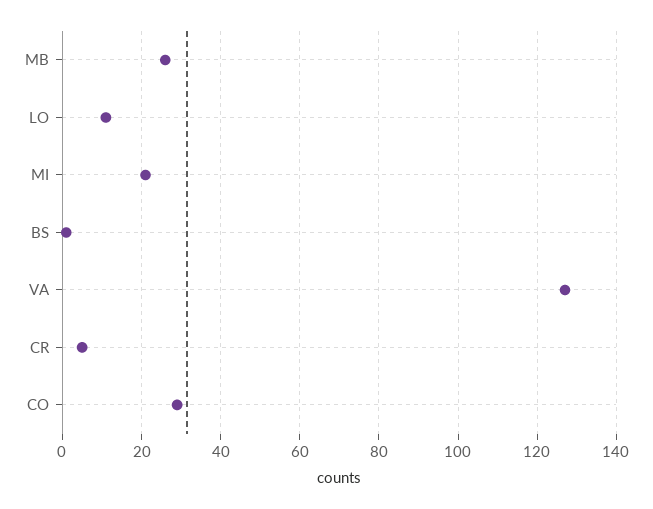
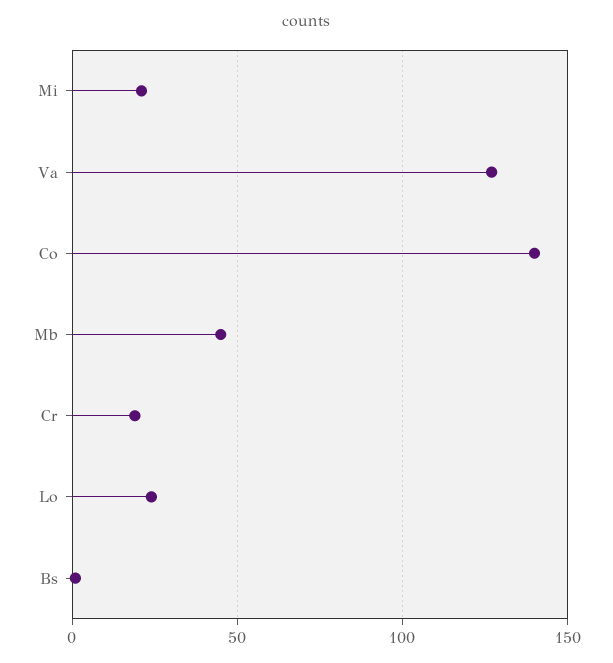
MB: 25 -> 45
LO: 10 -> 25
CR: 5 -> 20
CO: 30 -> 140

